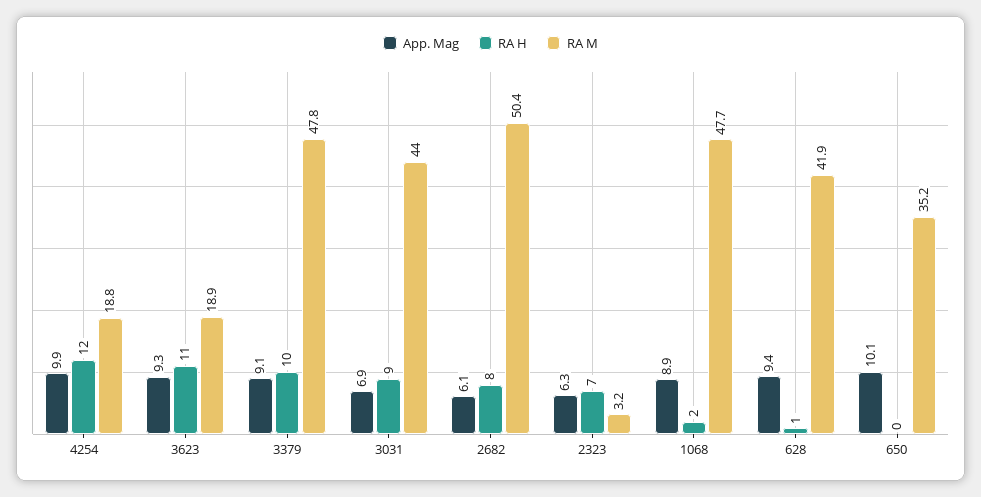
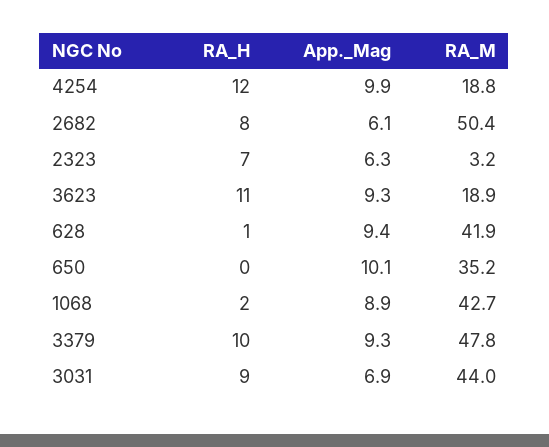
App. Mag, 3379: 9.1 -> 9.3
RA M, 1068: 47.7 -> 42.7

